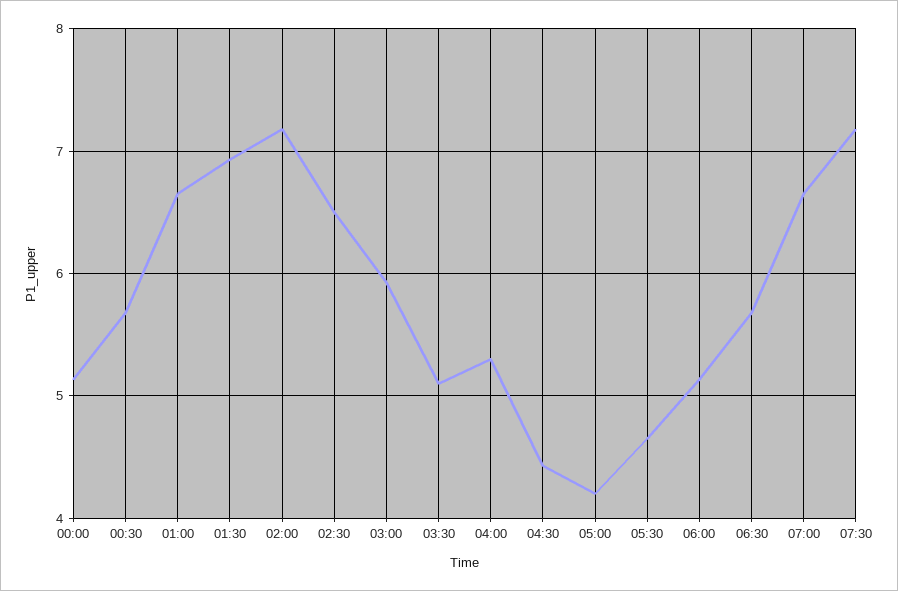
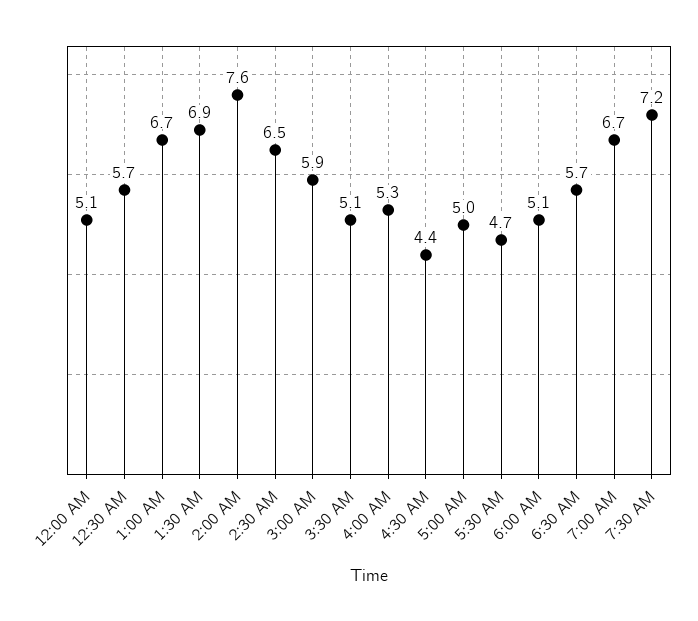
02:00: 7.2 -> 7.6
05:00: 4.2 -> 5

